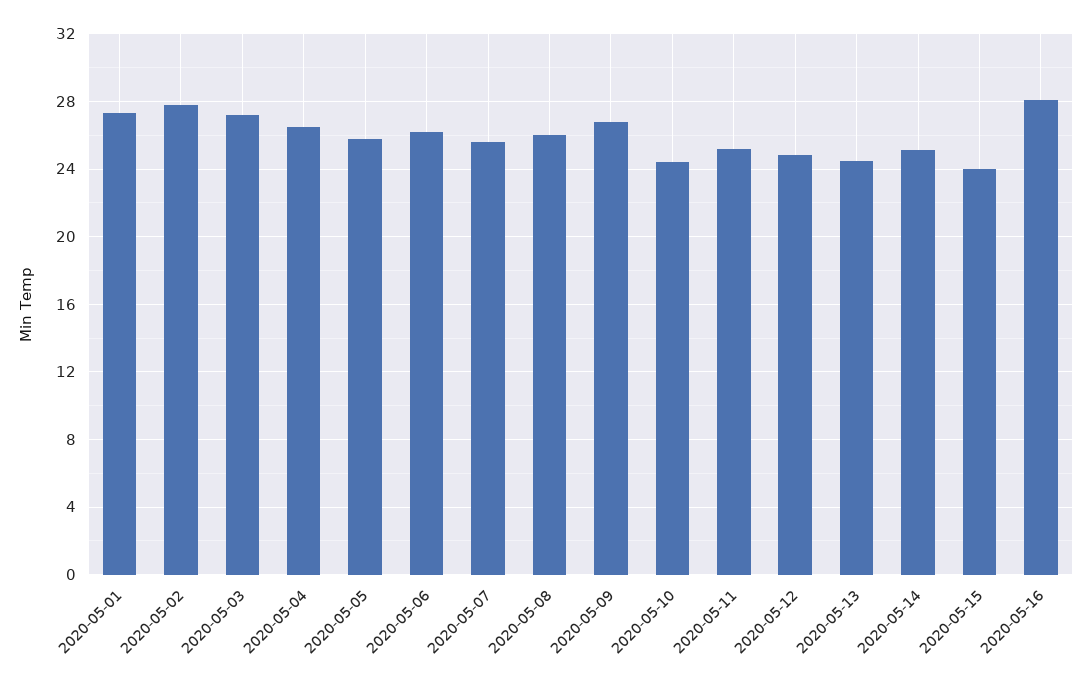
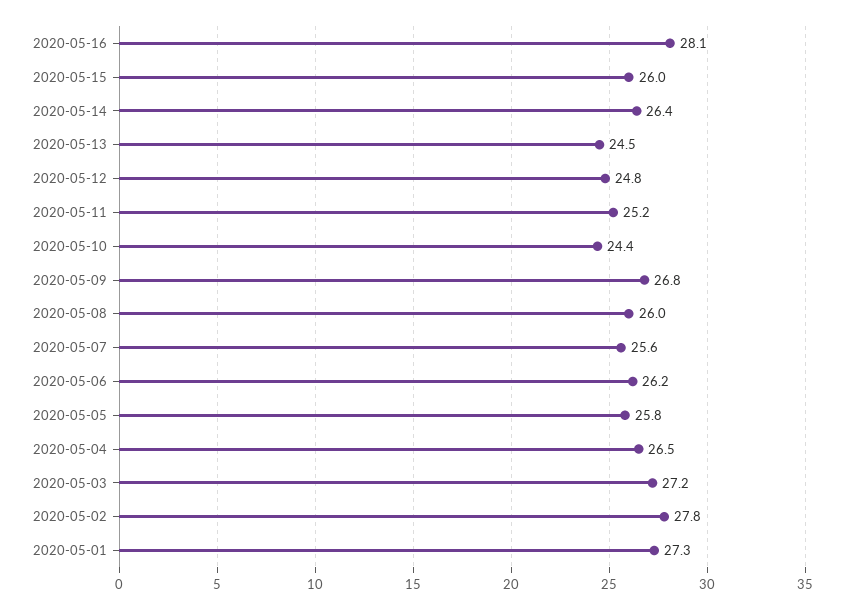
2020-05-14: 25 -> 26.4
2020-05-15: 24 -> 26

